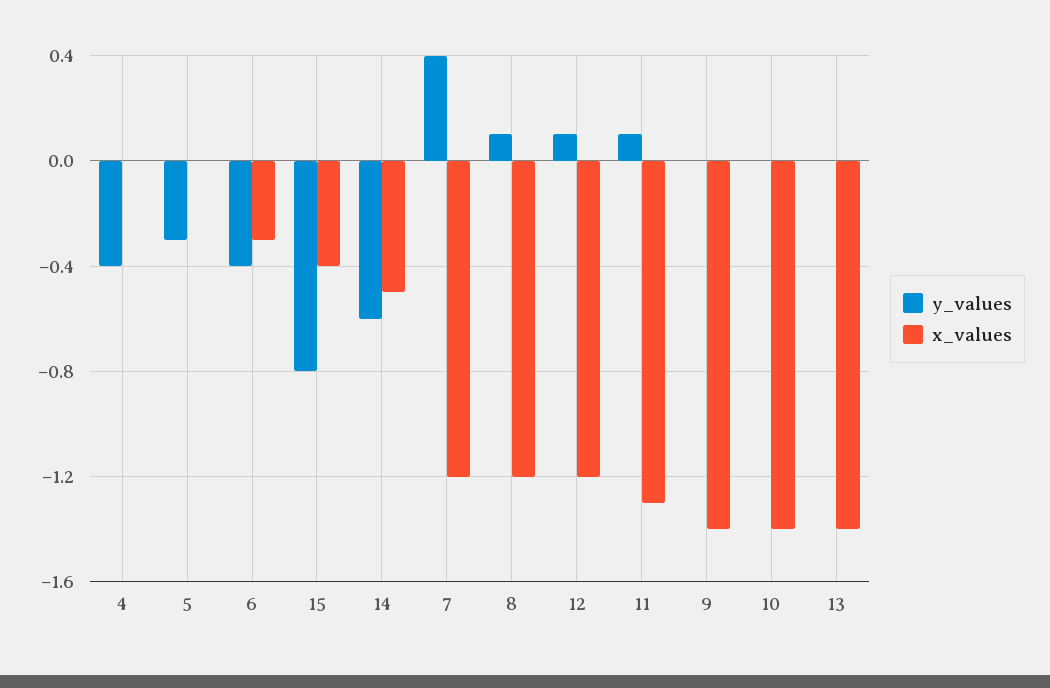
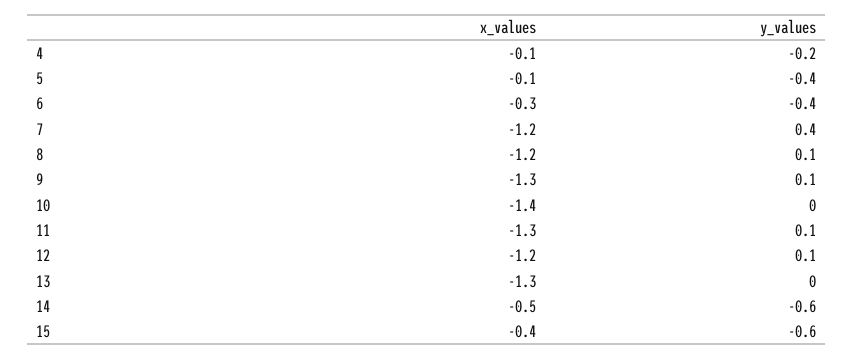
y_values, 4: -0.4 -> -0.2
x_values, 4: 0 -> -0.1
y_values, 5: -0.3 -> -0.4
x_values, 5: 0 -> -0.1
y_values, 15: -0.8 -> -0.6
y_values, 9: 0 -> 0.1
x_values, 9: -1.4 -> -1.3
x_values, 13: -1.4 -> -1.3

